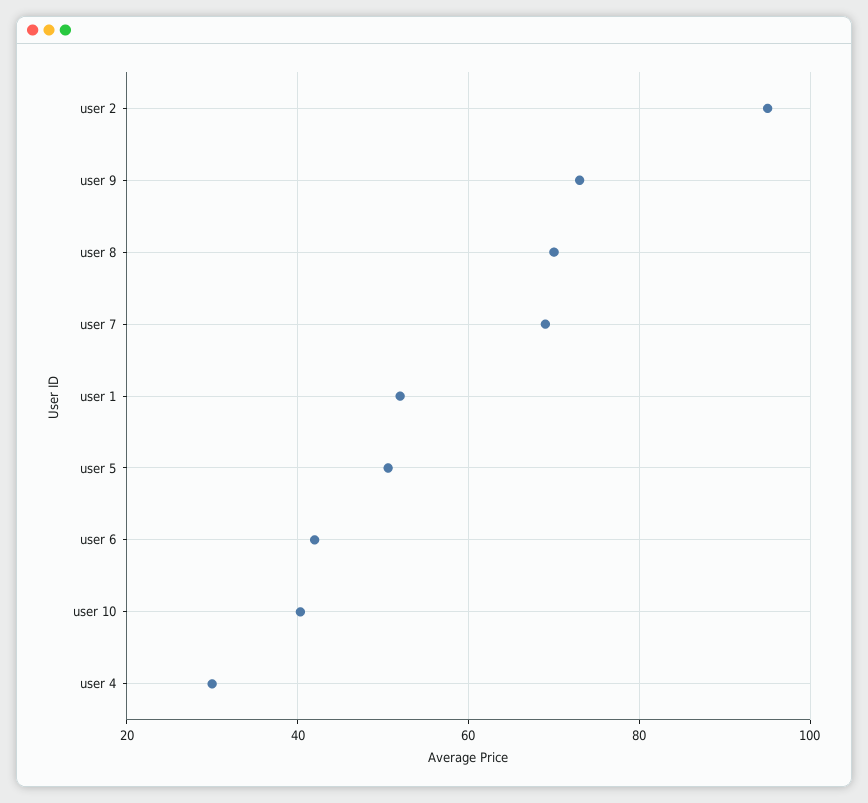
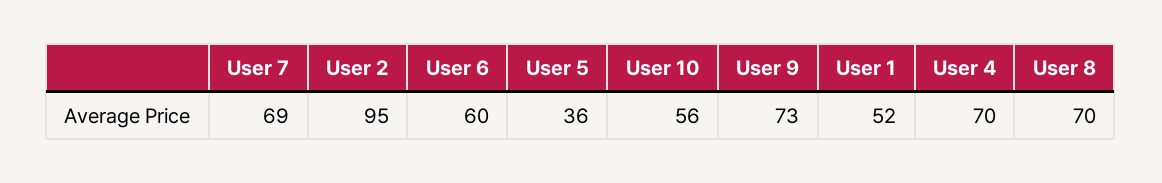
user 5: 50 -> 36
user 6: 42 -> 60
user 10: 40 -> 56
user 4: 30 -> 70

